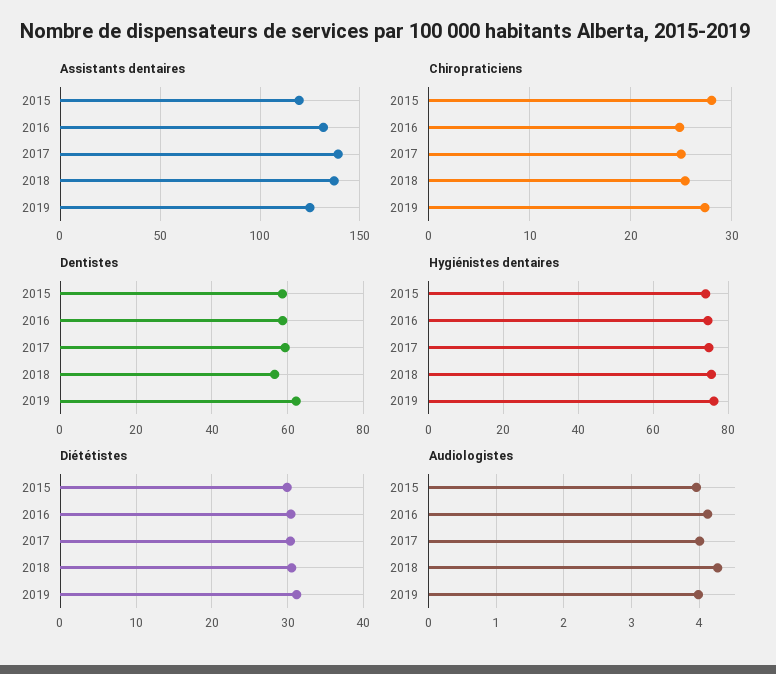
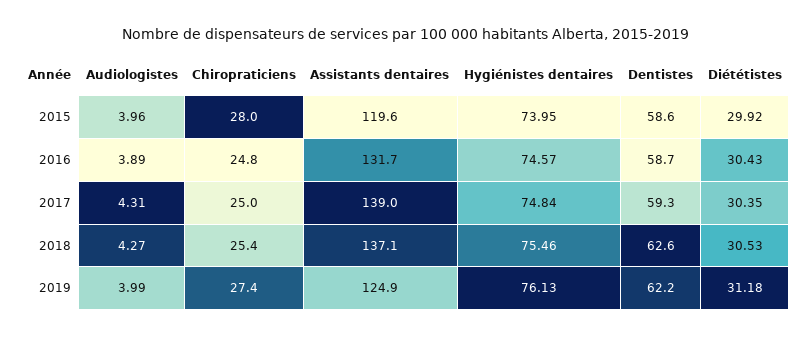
Dentistes, 2018: 56 -> 62.6
Audiologistes, 2016: 4.1 -> 3.89
Audiologistes, 2017: 4 -> 4.31

